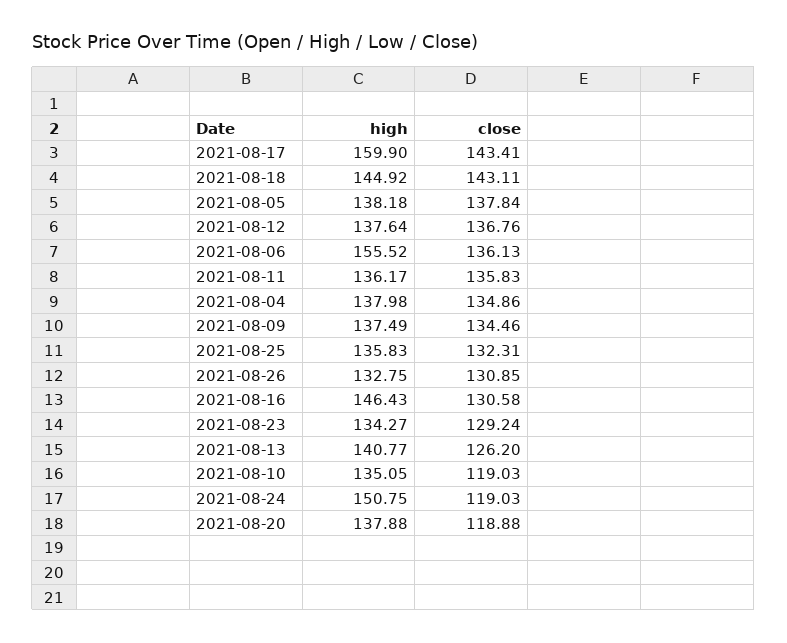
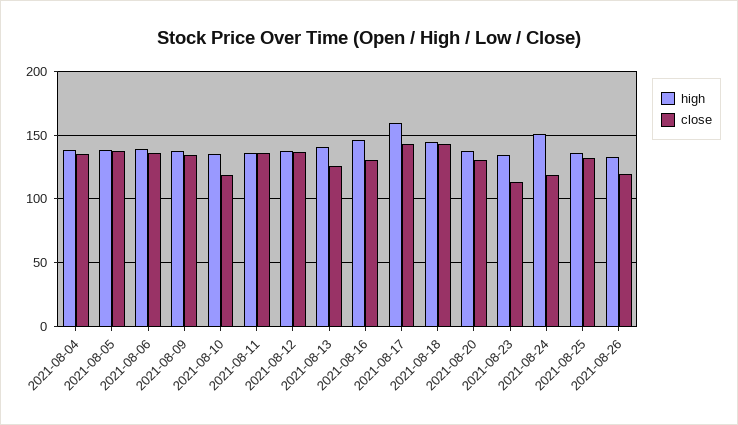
high, 2021-08-06: 155.52 -> 140
close, 2021-08-26: 130.85 -> 120
close, 2021-08-23: 129.24 -> 115
close, 2021-08-20: 118.88 -> 130

